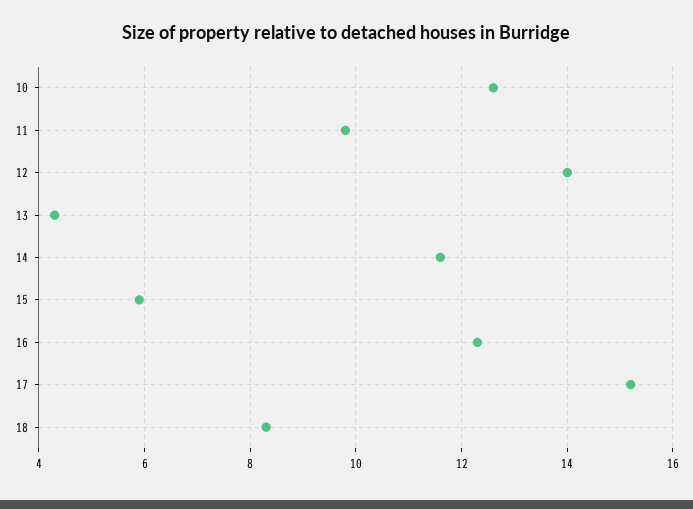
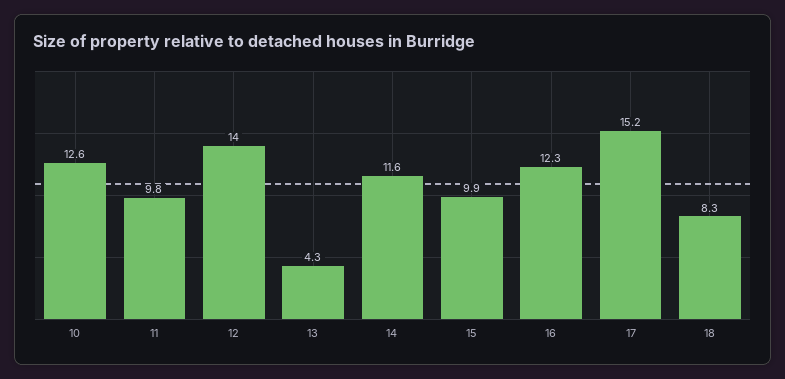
15: 6 -> 9.9

